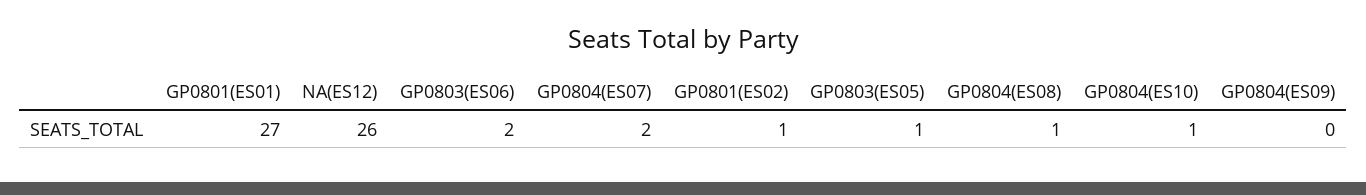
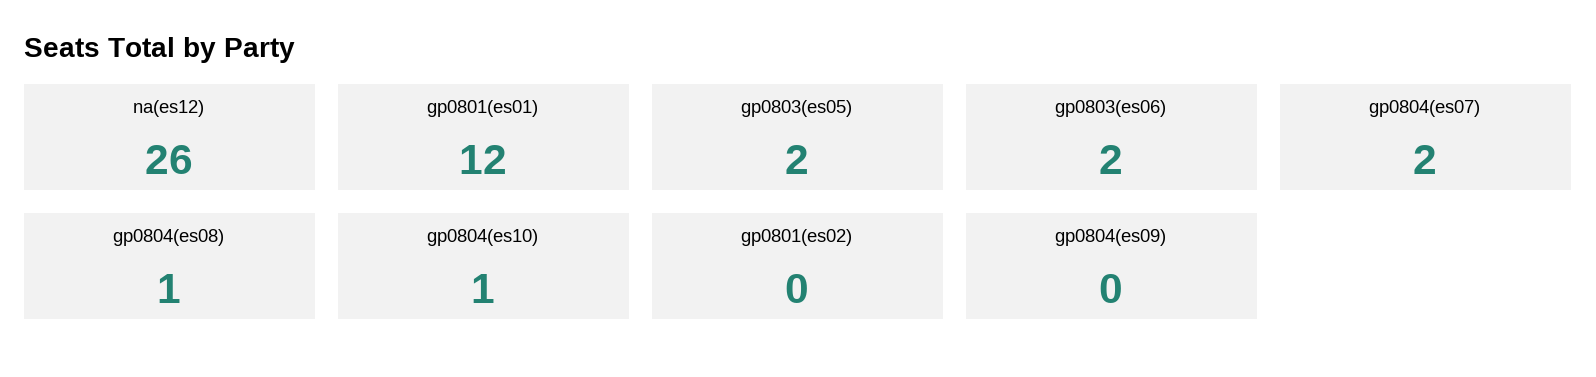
GP0801(ES01): 27 -> 12
GP0801(ES02): 1 -> 0
GP0803(ES05): 1 -> 2

